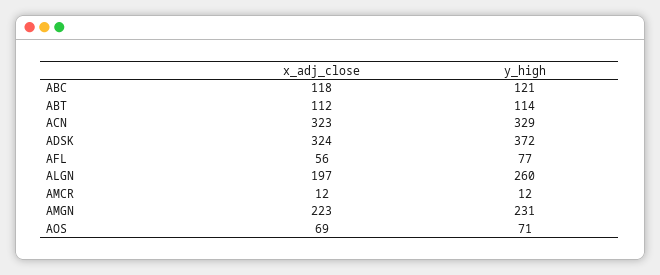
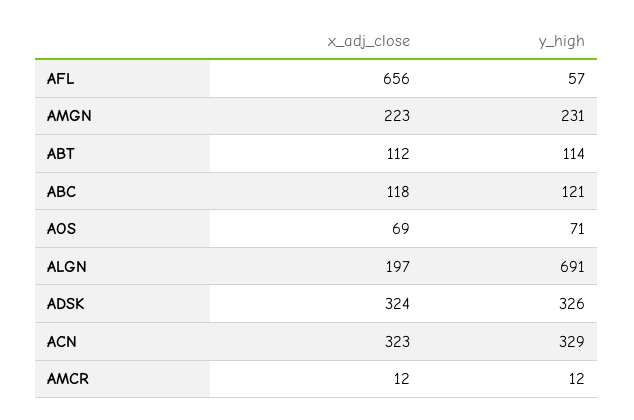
y_high, ADSK: 372 -> 326
x_adj_close, AFL: 56 -> 656
y_high, AFL: 77 -> 57
y_high, ALGN: 260 -> 691

